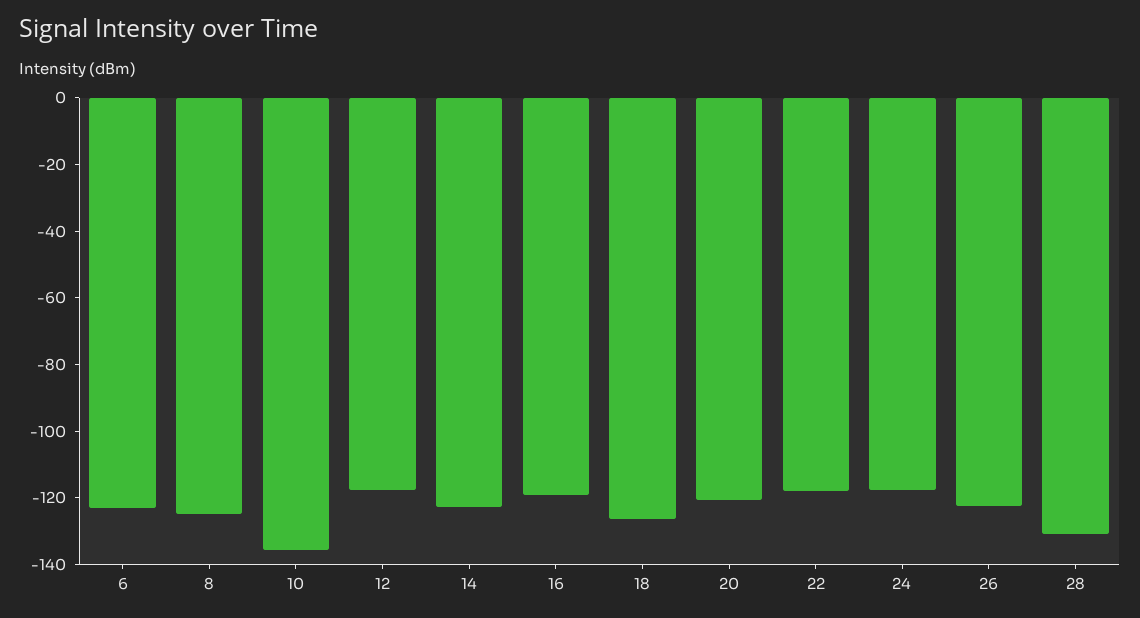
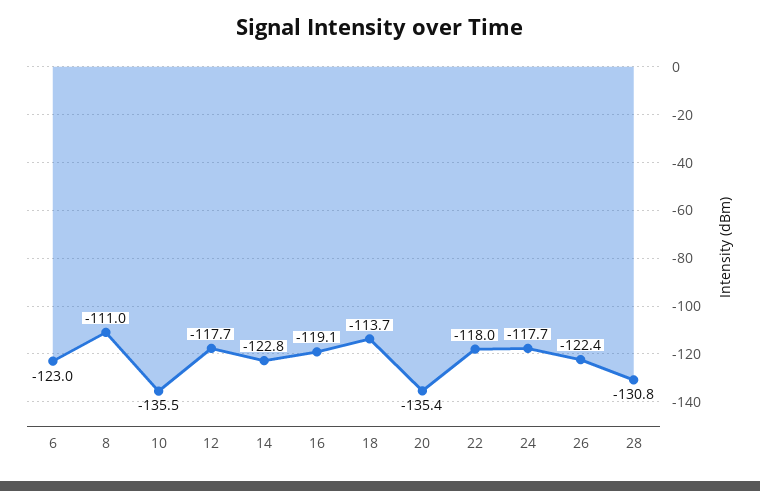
8: -125 -> -111
18: -125 -> -113.7
20: -120 -> -135.4

